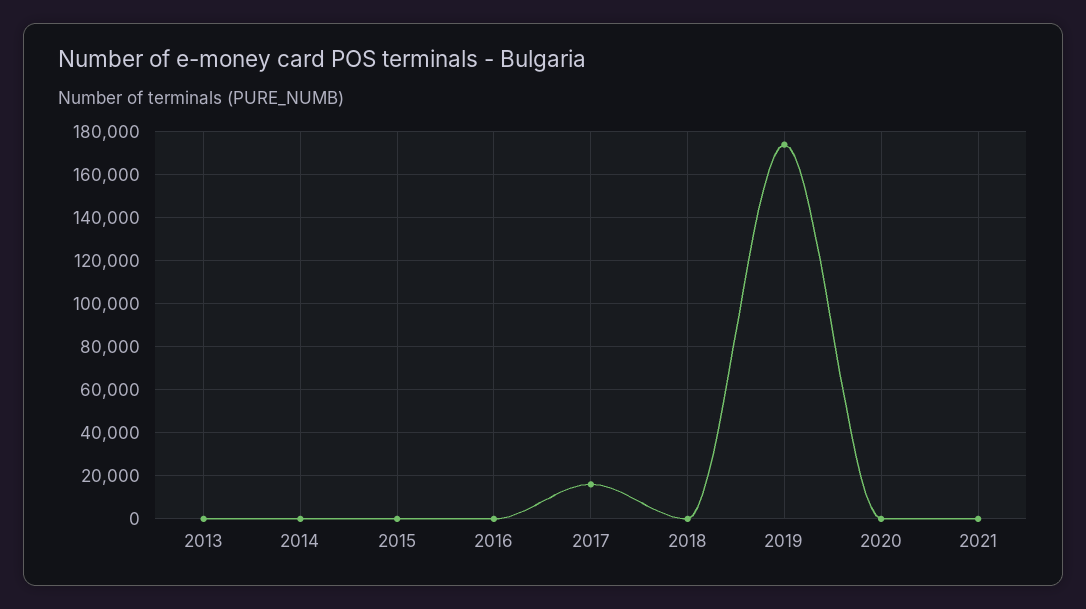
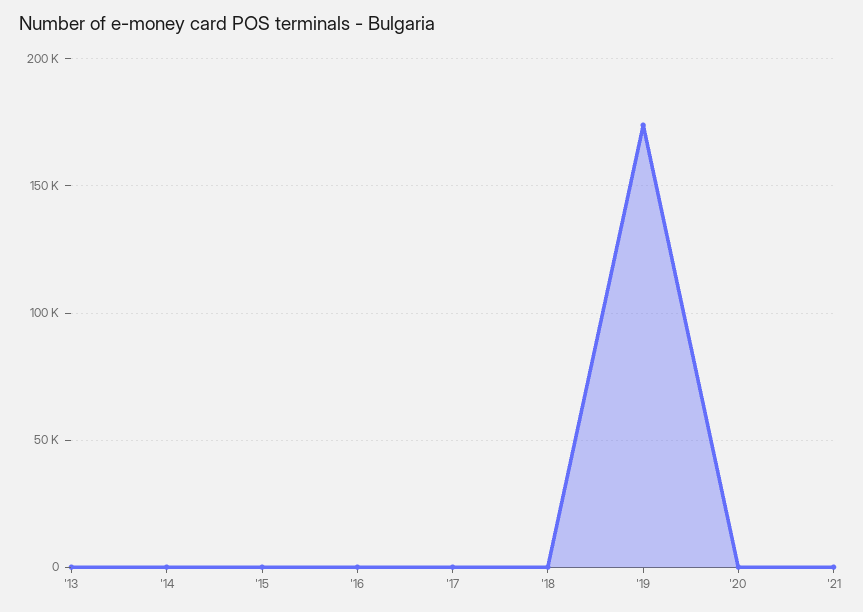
2017: 15000 -> 0

